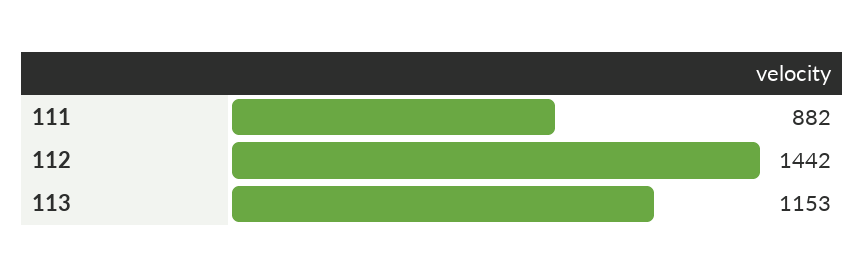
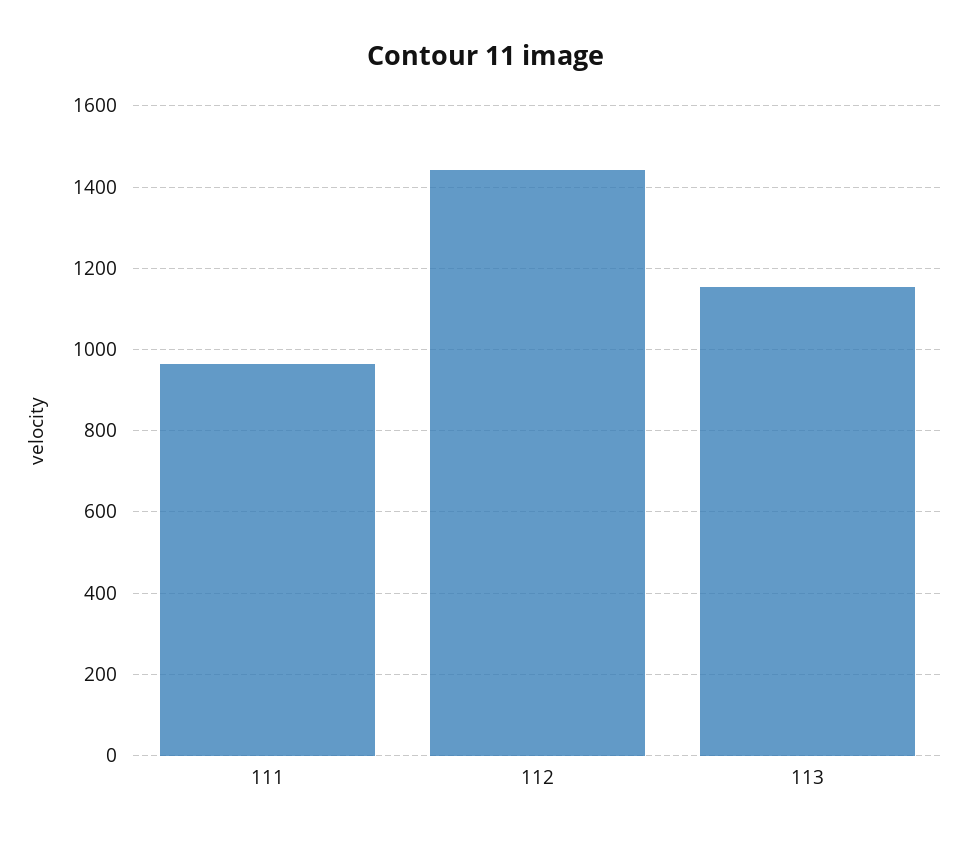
111: 882 -> 960

